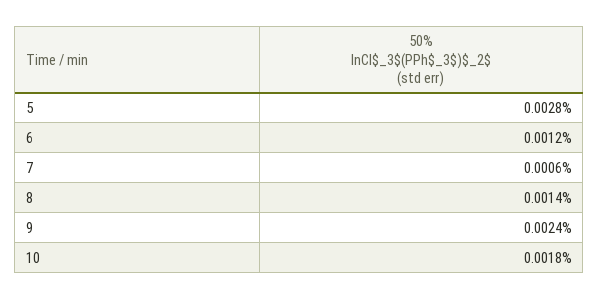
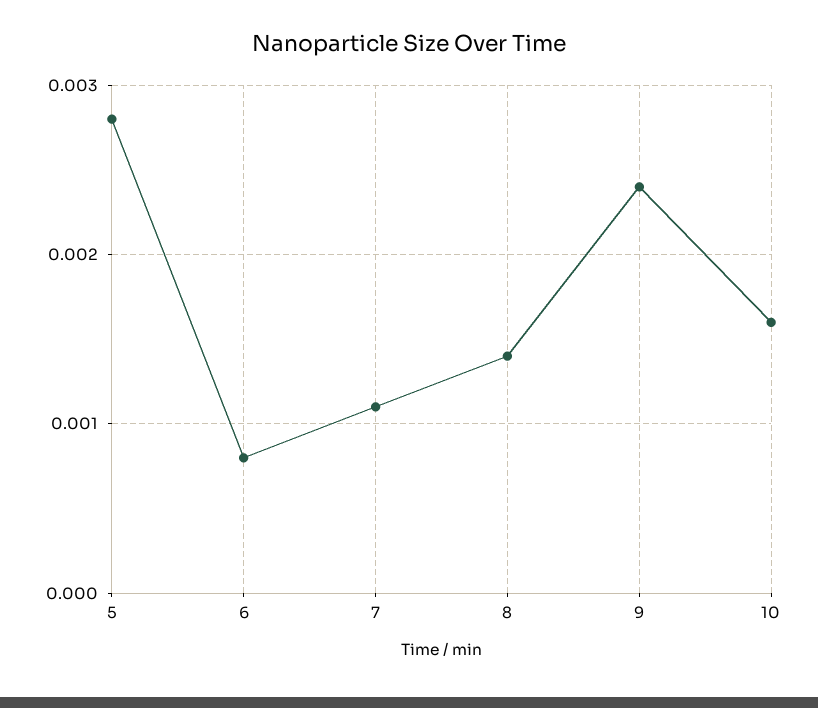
6: 0.0012 -> 0.0008
7: 0.0006 -> 0.0011
10: 0.0018 -> 0.0016

